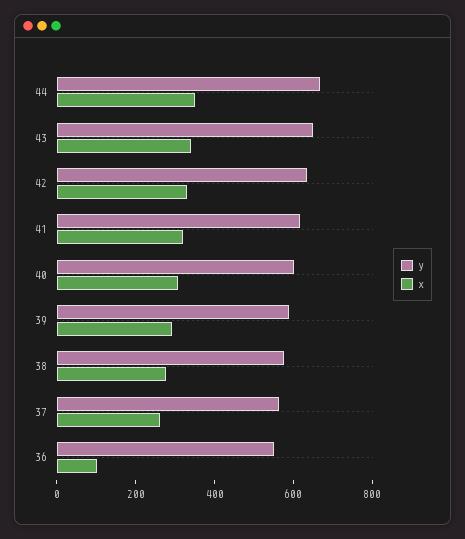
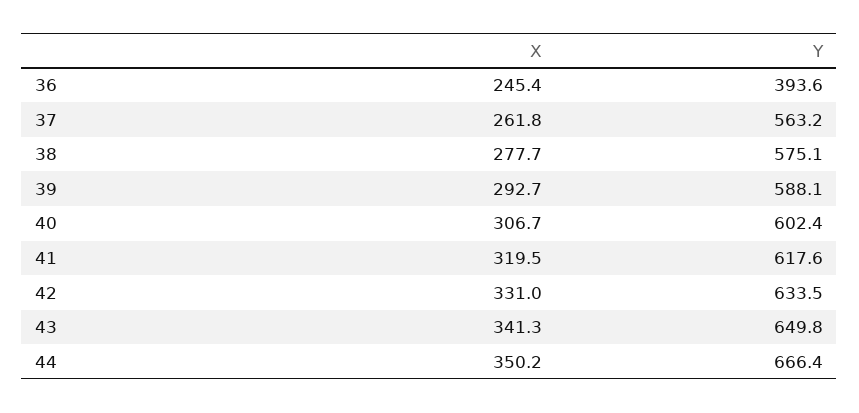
y, 36: 550 -> 393.6
x, 36: 100 -> 245.4

